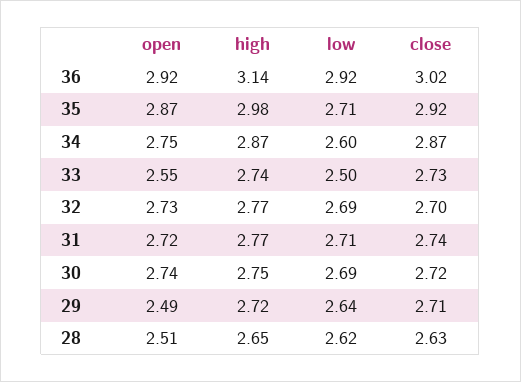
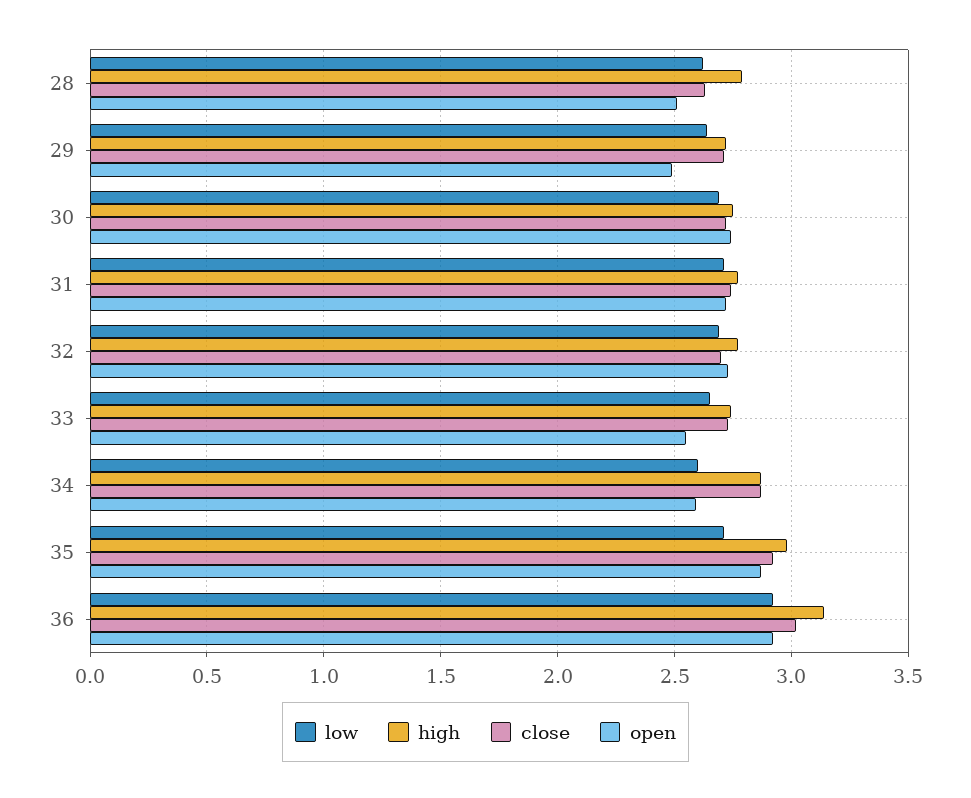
open, 34: 2.75 -> 2.6
low, 33: 2.5 -> 2.65
high, 28: 2.65 -> 2.8

